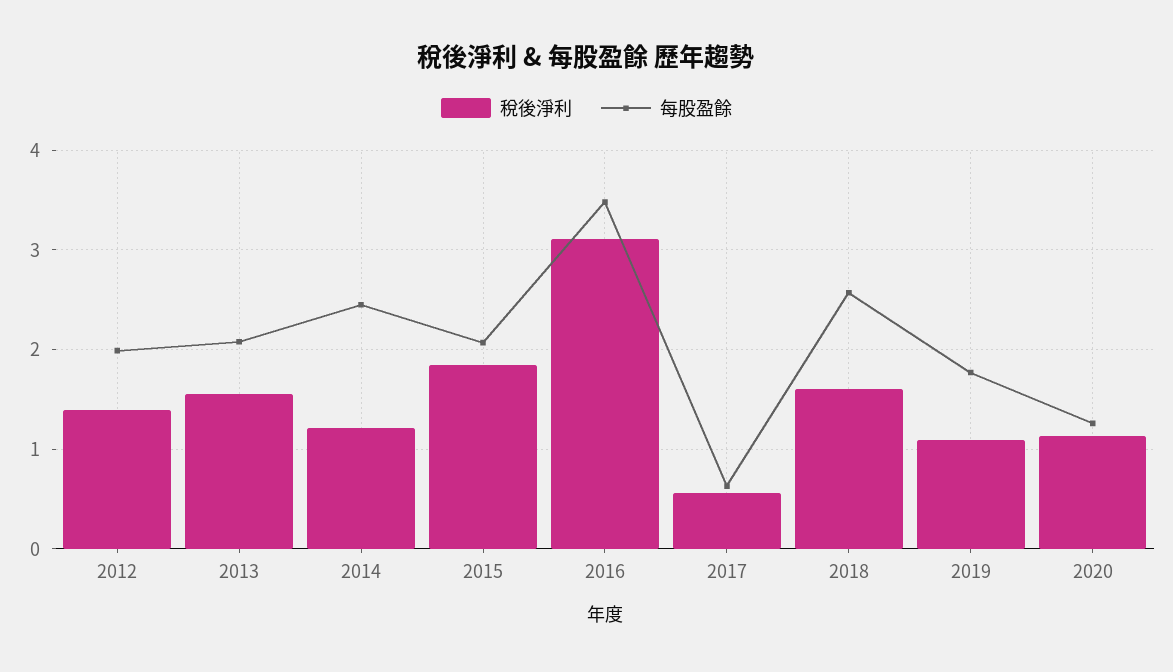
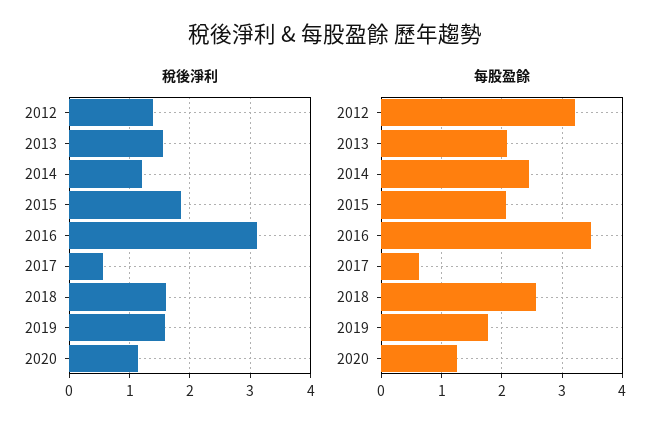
每股盈餘, 2012: 2 -> 3.2
稅後淨利, 2019: 1.1 -> 1.6

